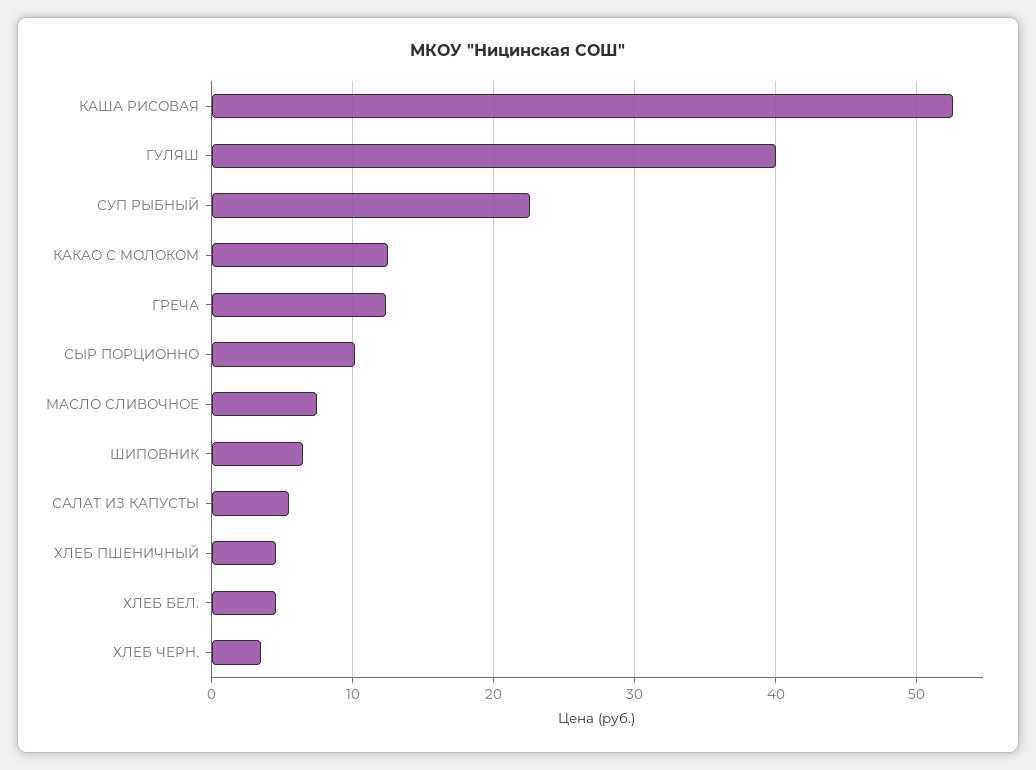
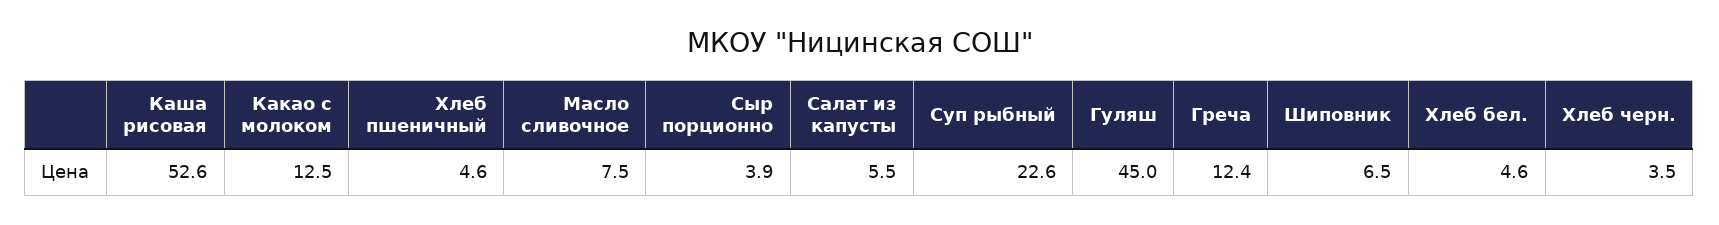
ГУЛЯШ: 40 -> 45
СЫР ПОРЦИОННО: 10 -> 3.9

